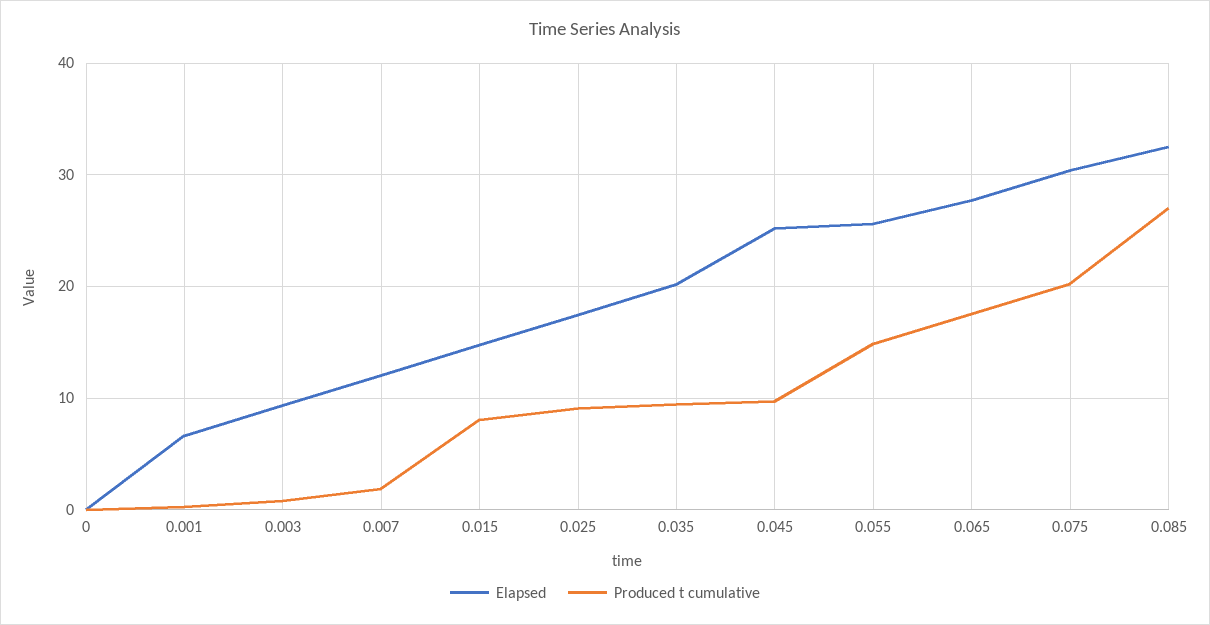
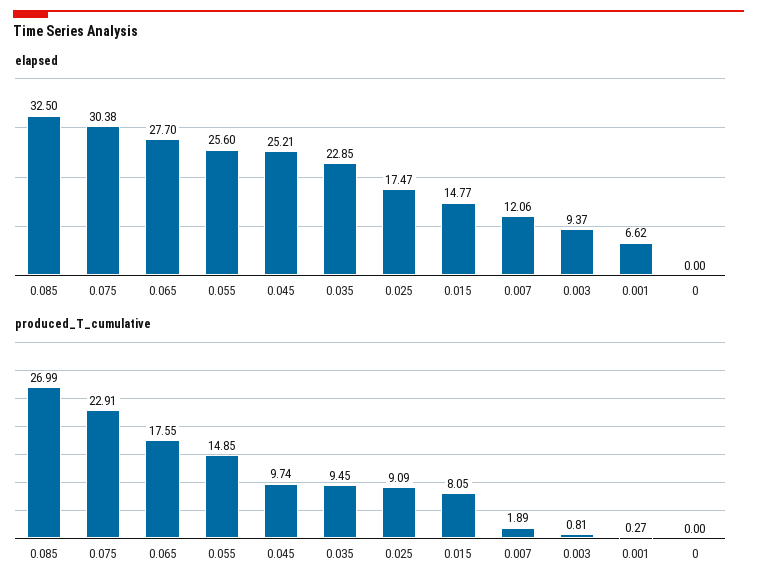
Elapsed, 0.035: 20 -> 22.85
Produced t cumulative, 0.075: 20 -> 22.91

